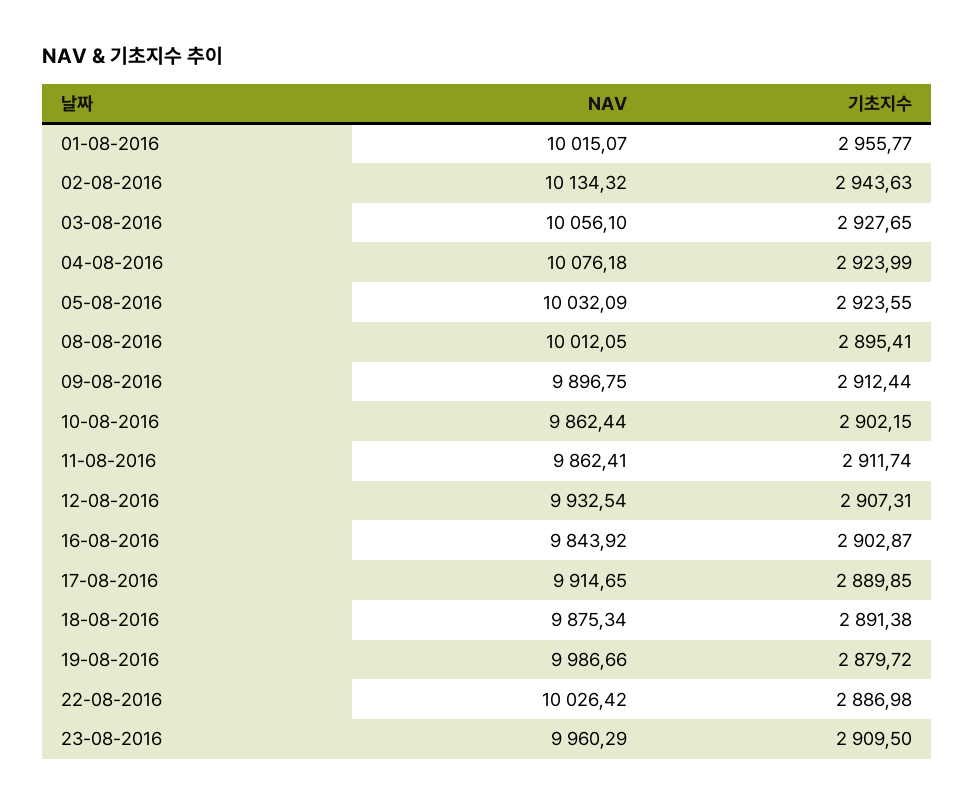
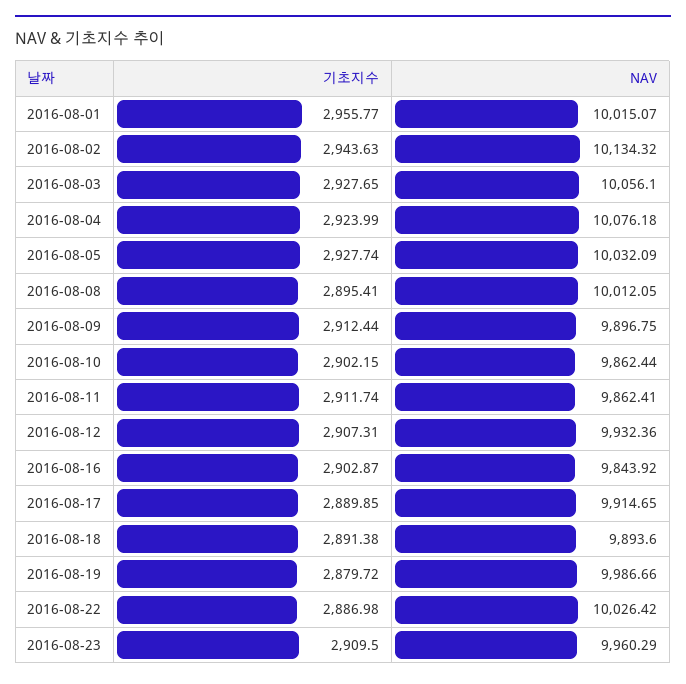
기초지수, 05-08-2016: 2923.55 -> 2927.74
NAV, 12-08-2016: 9932.54 -> 9932.36
NAV, 18-08-2016: 9875.34 -> 9893.6

